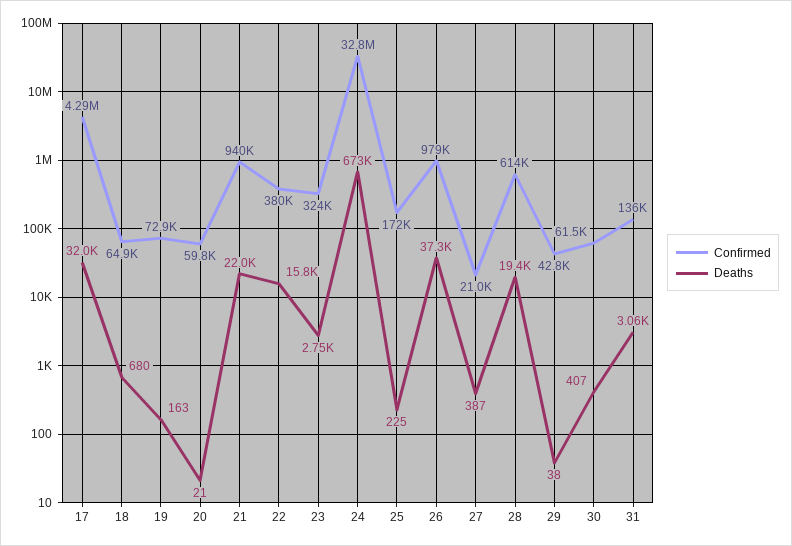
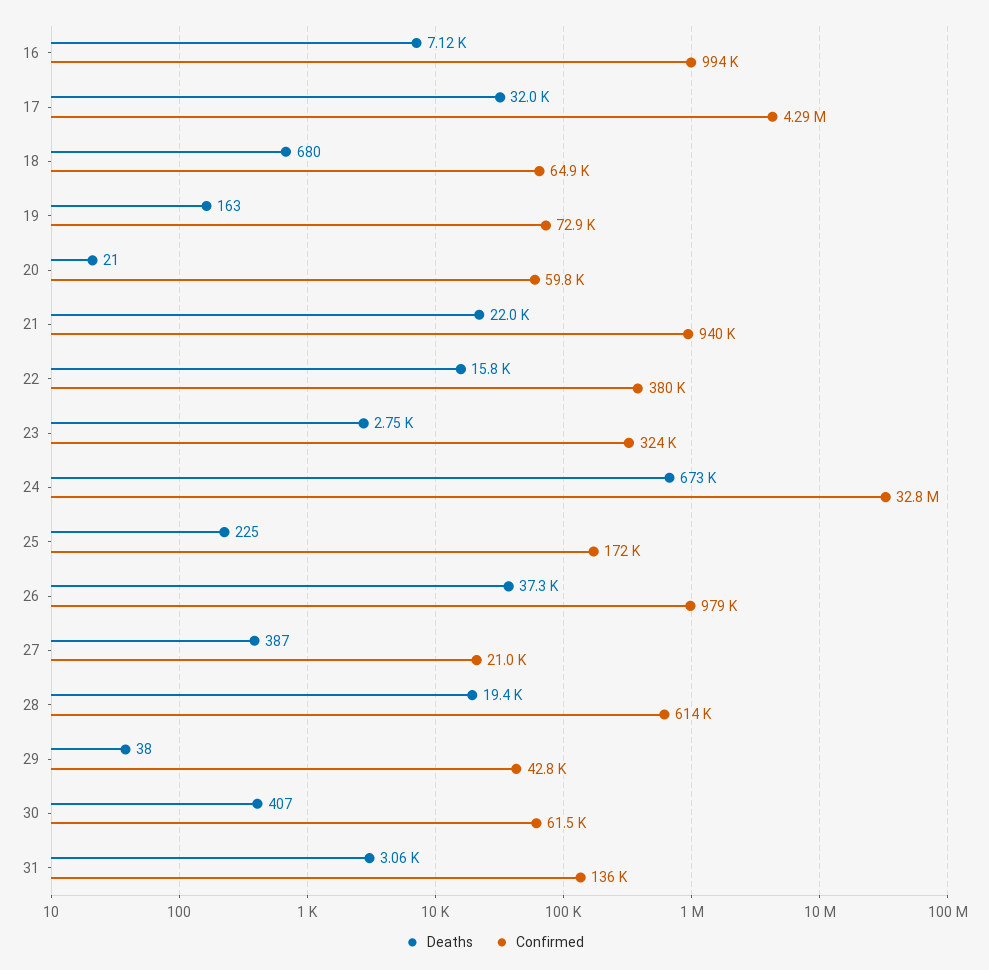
Deaths, 16: none -> 7120
Confirmed, 16: none -> 994000

